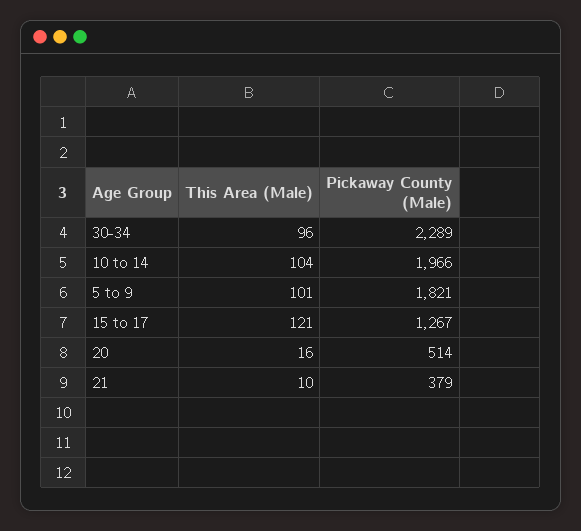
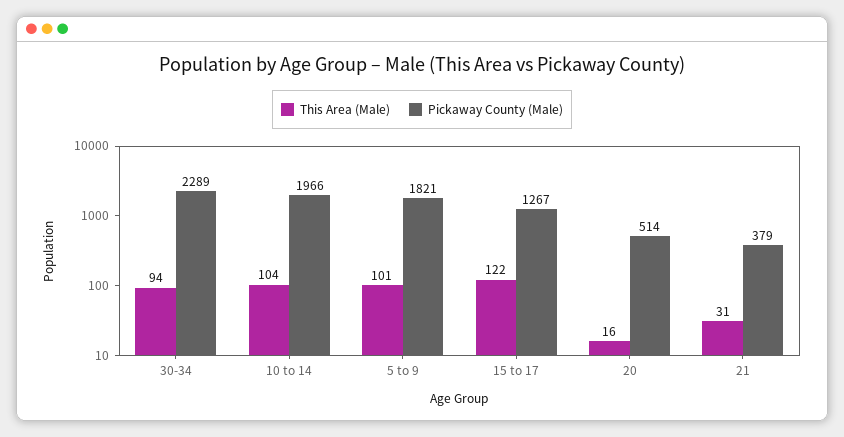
This Area (Male), 30-34: 96 -> 94
This Area (Male), 15 to 17: 121 -> 122
This Area (Male), 21: 10 -> 31

